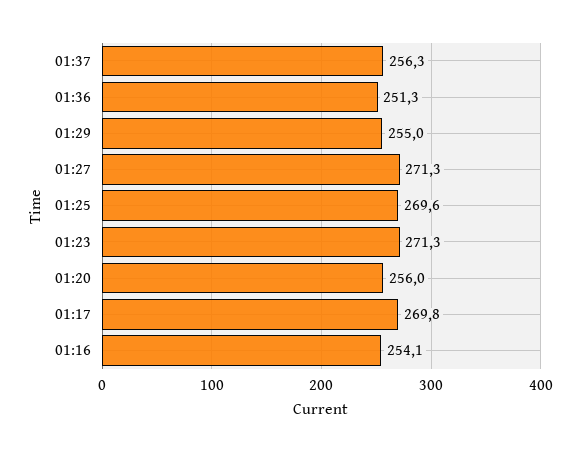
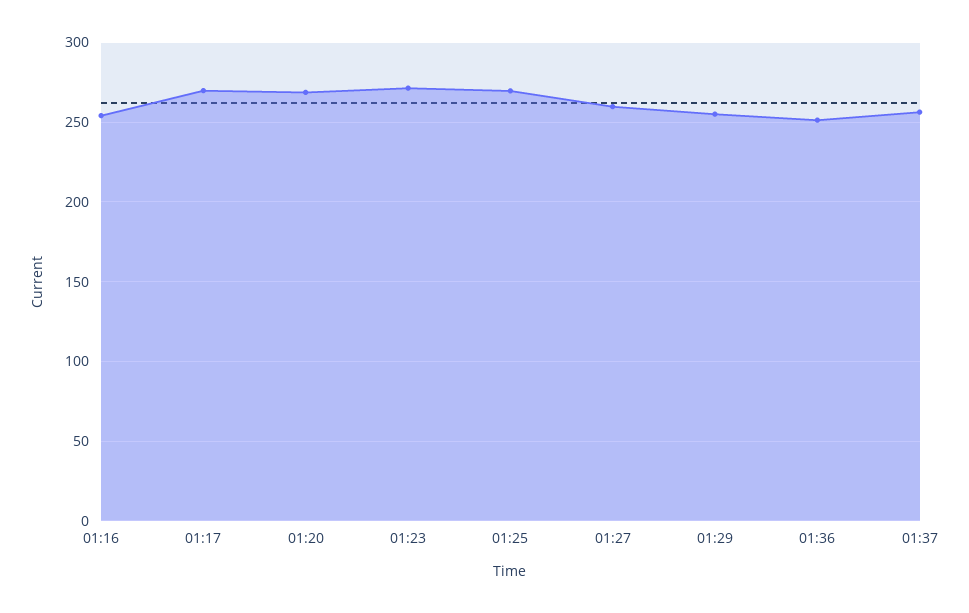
01:27: 271.3 -> 260
01:20: 256 -> 270

